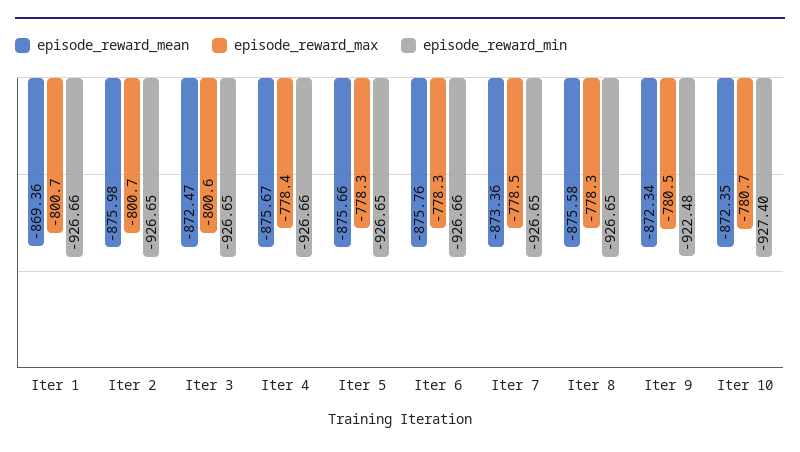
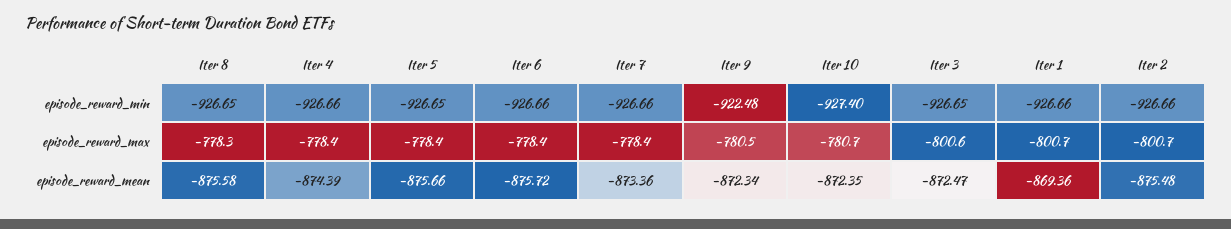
episode_reward_mean, Iter 2: -875.98 -> -875.48
episode_reward_min, Iter 2: -926.65 -> -926.66
episode_reward_mean, Iter 4: -875.67 -> -874.39
episode_reward_max, Iter 5: -778.3 -> -778.4
episode_reward_mean, Iter 6: -875.76 -> -875.72
episode_reward_max, Iter 6: -778.3 -> -778.4
episode_reward_max, Iter 7: -778.5 -> -778.4
episode_reward_min, Iter 7: -926.65 -> -926.66

